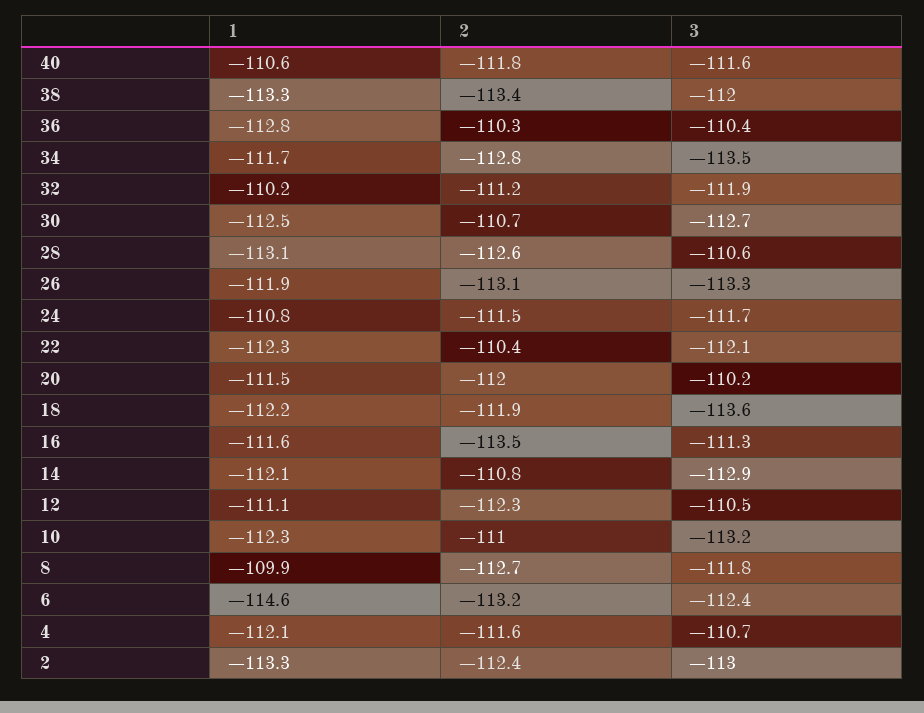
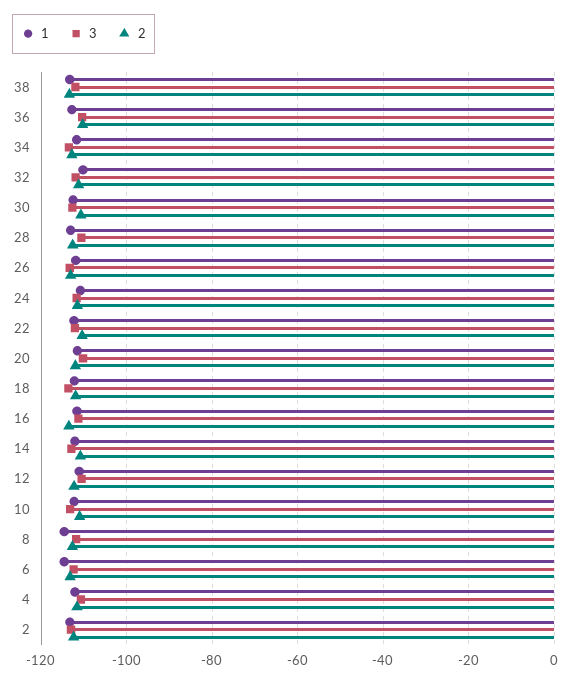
1, 40: -110.6 -> none
2, 40: -111.8 -> none
3, 40: -111.6 -> none
1, 8: -109.9 -> -114

